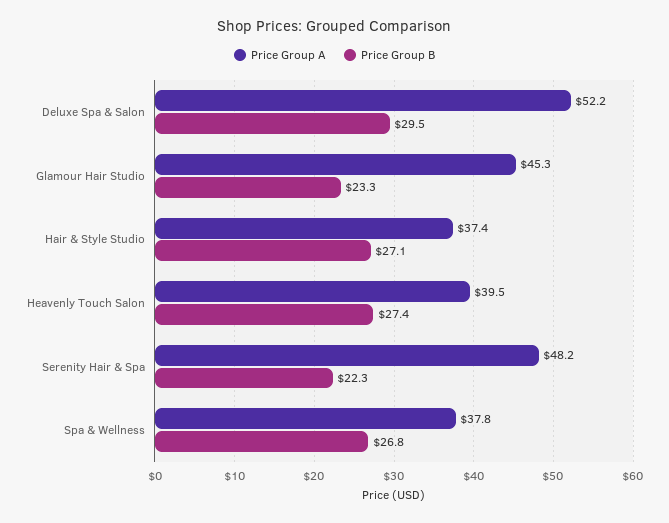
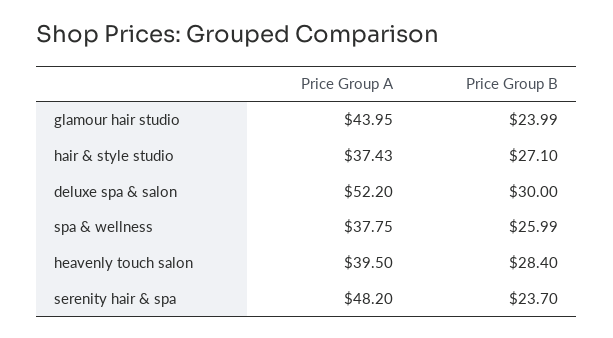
Price Group B, Deluxe Spa & Salon: 29.5 -> 30
Price Group A, Glamour Hair Studio: 45.3 -> 43.95
Price Group B, Glamour Hair Studio: 23.3 -> 23.99
Price Group B, Heavenly Touch Salon: 27.4 -> 28.4
Price Group B, Serenity Hair & Spa: 22.3 -> 23.7
Price Group B, Spa & Wellness: 26.8 -> 25.99

